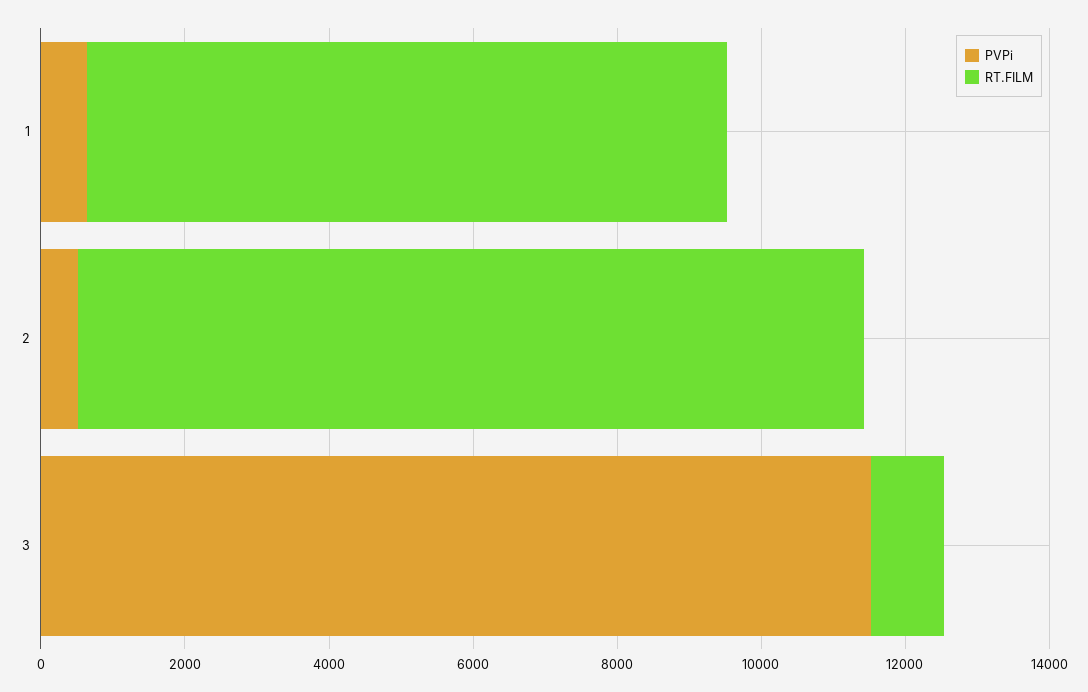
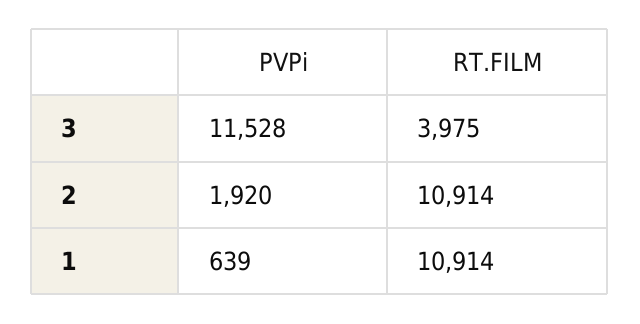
RT.FILM, 1: 9000 -> 10914
PVPi, 2: 500 -> 1920
RT.FILM, 3: 1000 -> 3975

